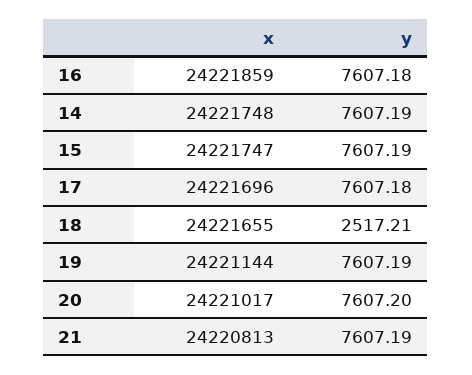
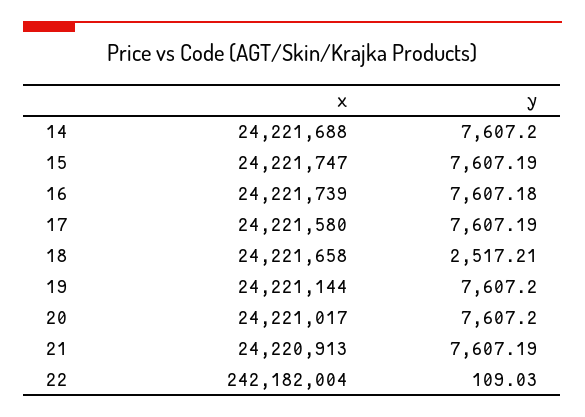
x, 16: 24221859 -> 24221739
x, 14: 24221748 -> 24221688
y, 14: 7607.19 -> 7607.2
x, 17: 24221696 -> 24221580
y, 17: 7607.18 -> 7607.19
x, 18: 24221655 -> 24221658
y, 19: 7607.19 -> 7607.2
x, 21: 24220813 -> 24220913
x, 22: none -> 242182004
y, 22: none -> 109.03

